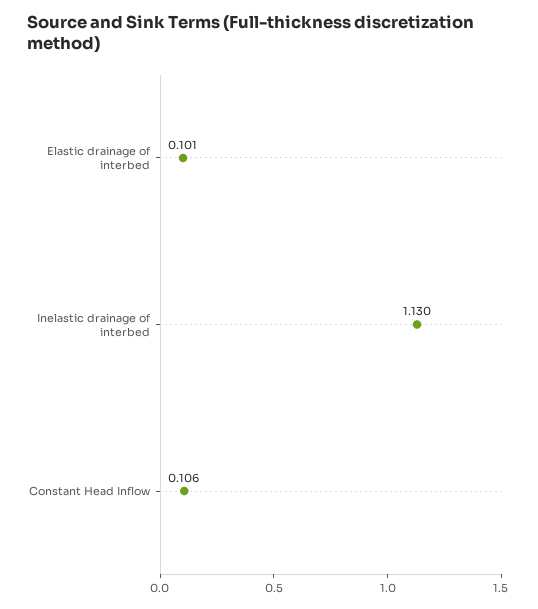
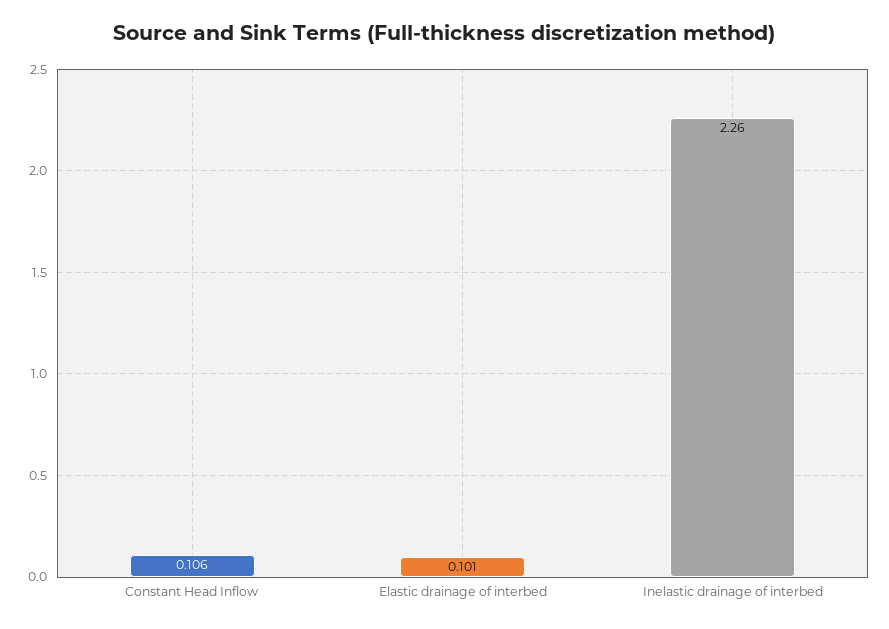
Inelastic drainage of interbed: 1.13 -> 2.26

